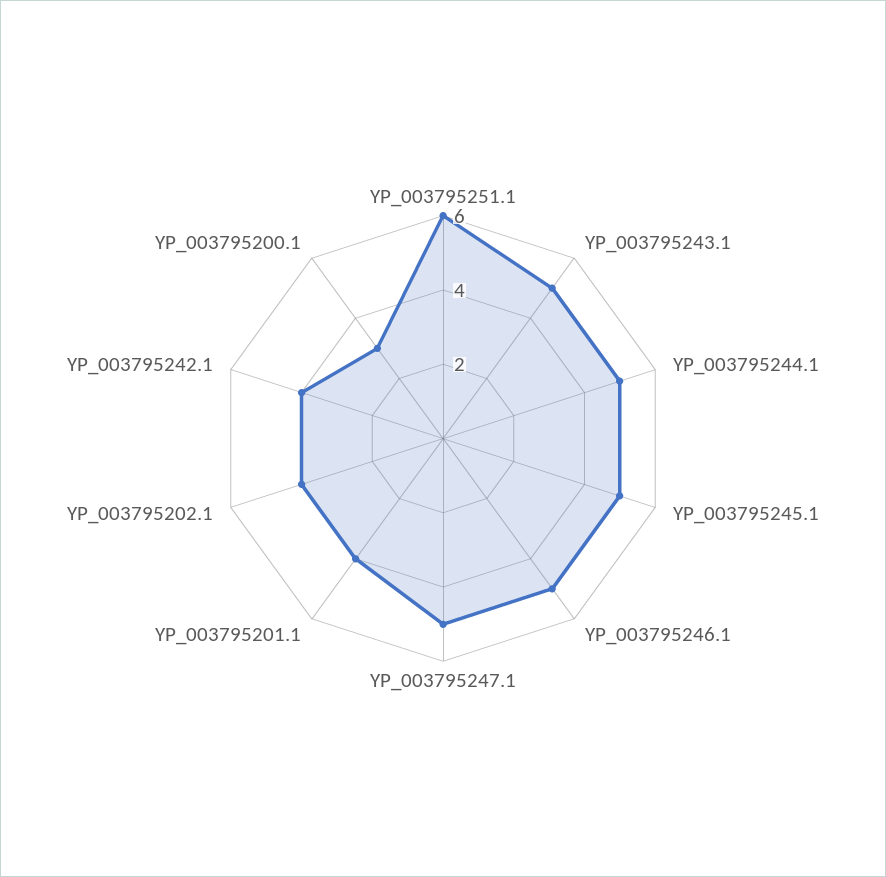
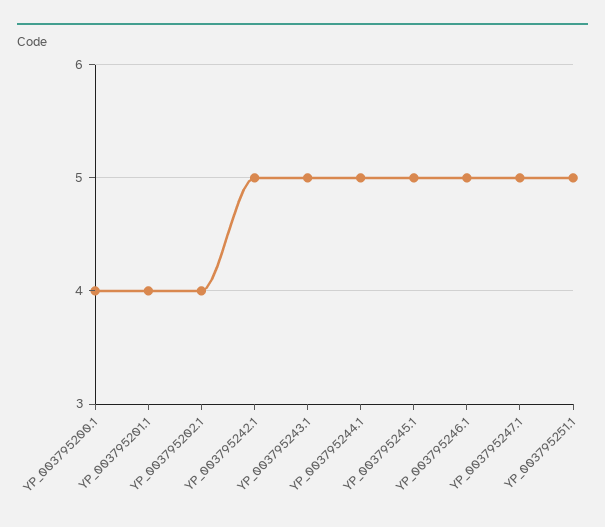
YP_003795251.1: 6 -> 5
YP_003795242.1: 4 -> 5
YP_003795200.1: 3 -> 4

